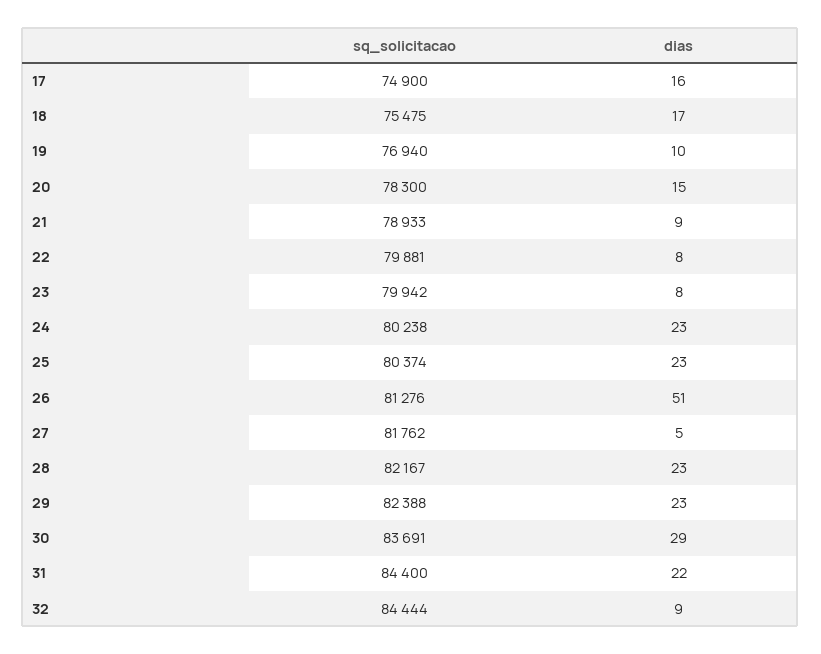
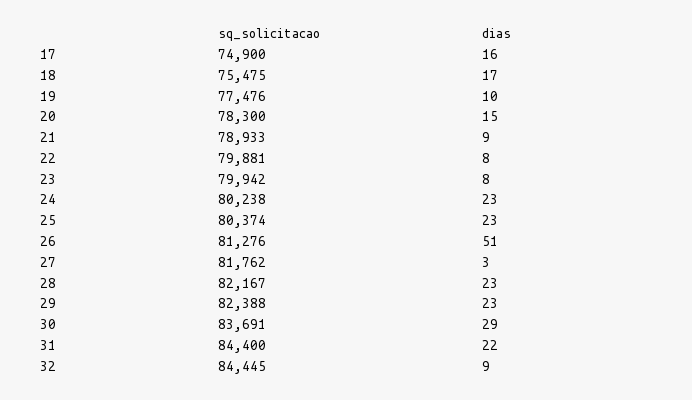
sq_solicitacao, 19: 76940 -> 77476
dias, 27: 5 -> 3
sq_solicitacao, 32: 84444 -> 84445

